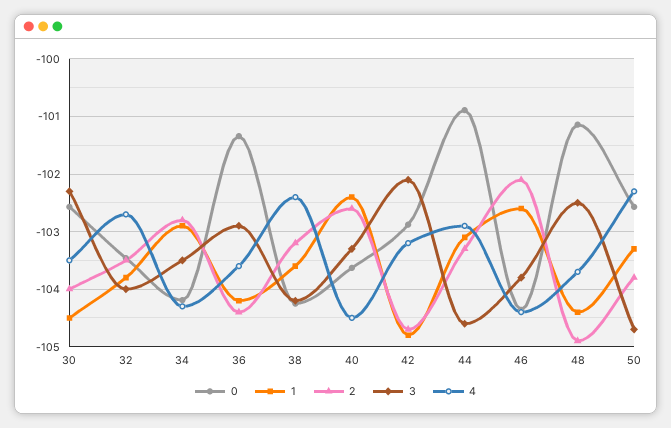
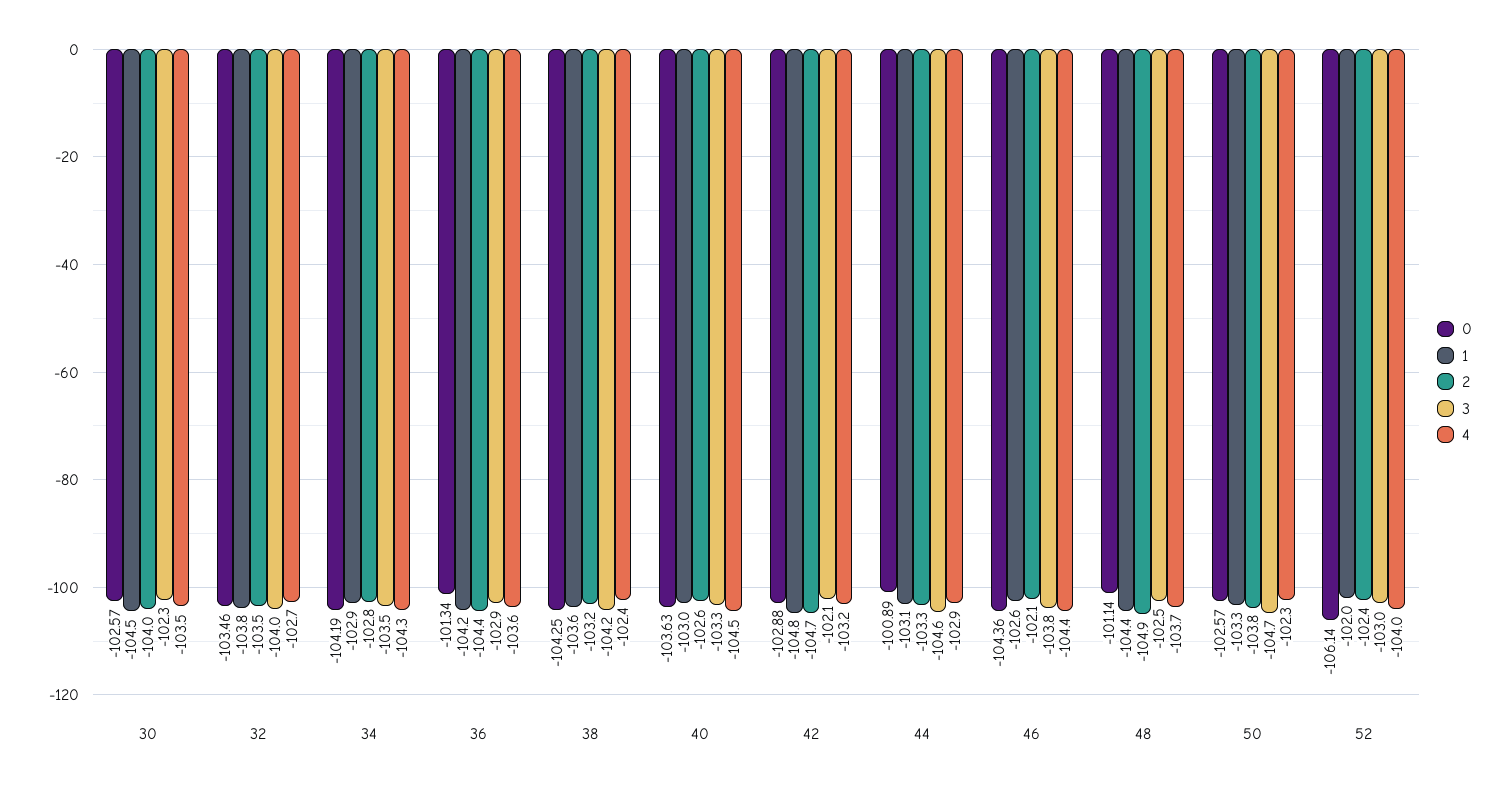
1, 40: -102.4 -> -103
0, 52: none -> -106.14
1, 52: none -> -102
2, 52: none -> -102.4
3, 52: none -> -103
4, 52: none -> -104

